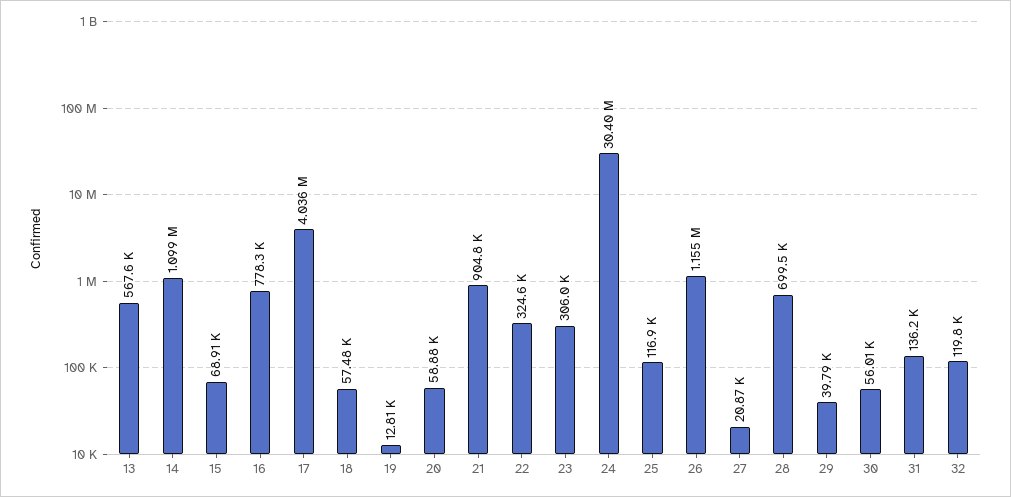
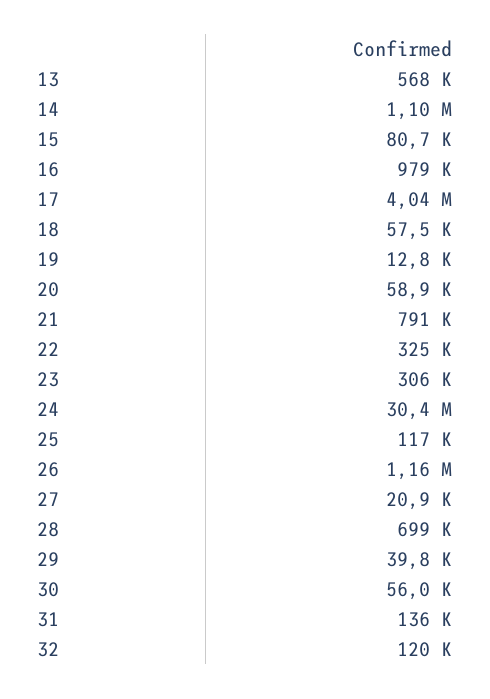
15: 68910 -> 80700
16: 778300 -> 979000
21: 904800 -> 791000

